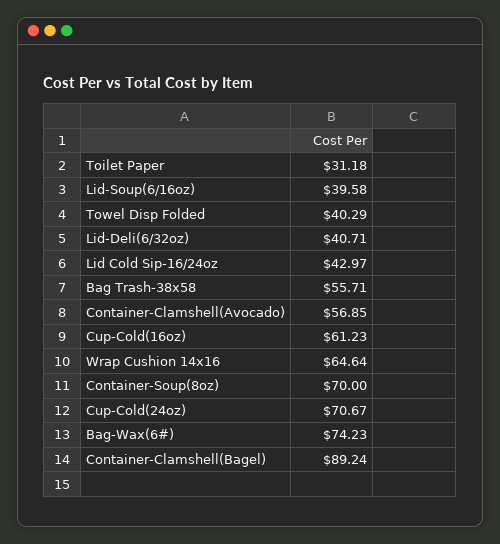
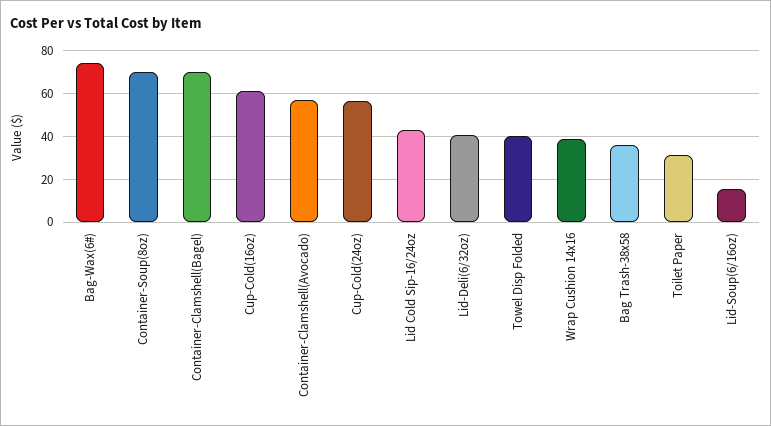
Lid-Soup(6/16oz): 39.58 -> 15
Bag Trash-38x58: 55.71 -> 35
Wrap Cushion 14x16: 64.64 -> 40
Cup-Cold(24oz): 70.67 -> 55
Container-Clamshell(Bagel): 89.24 -> 70

